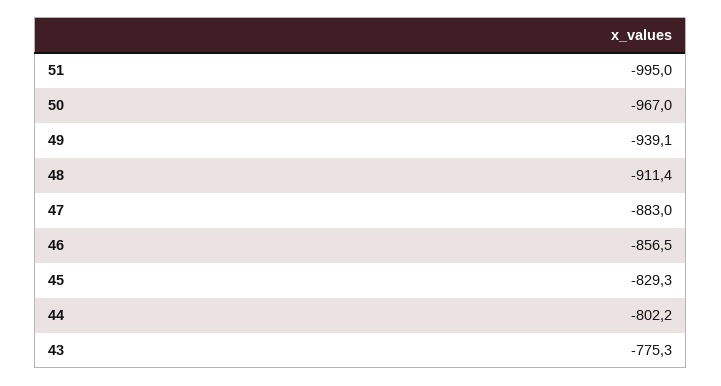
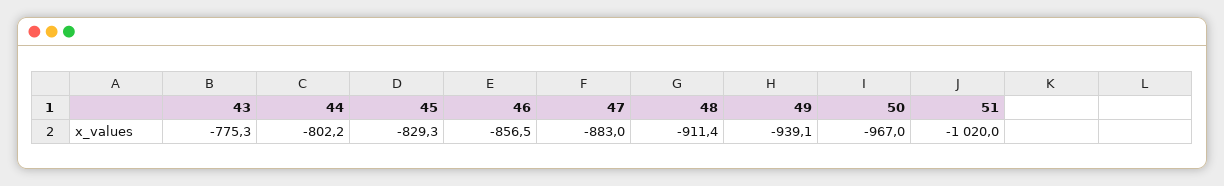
51: -995 -> -1020

